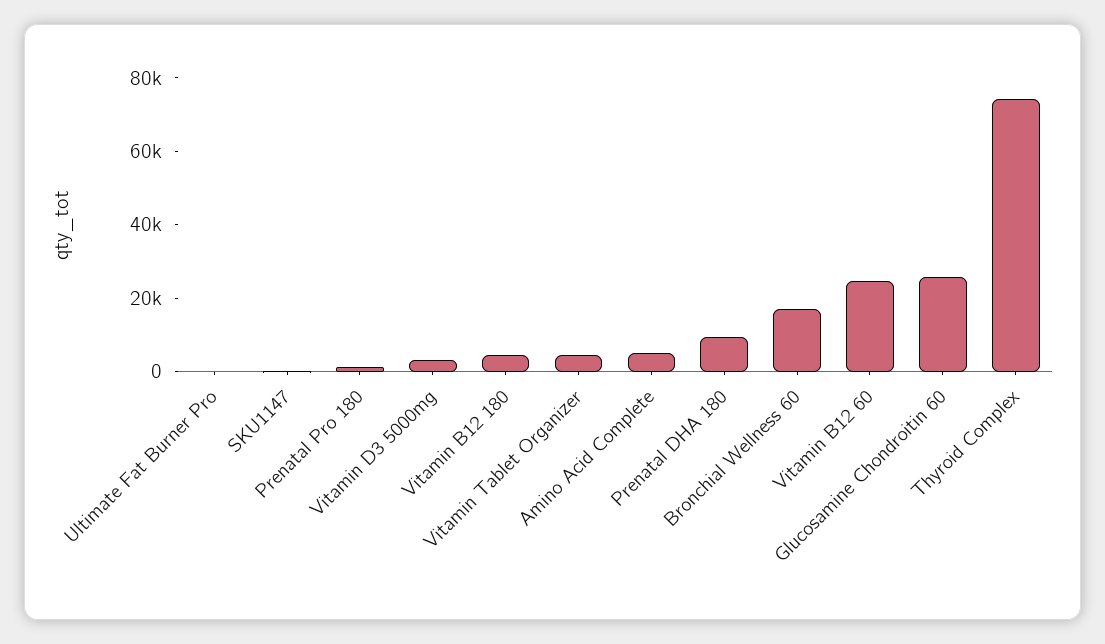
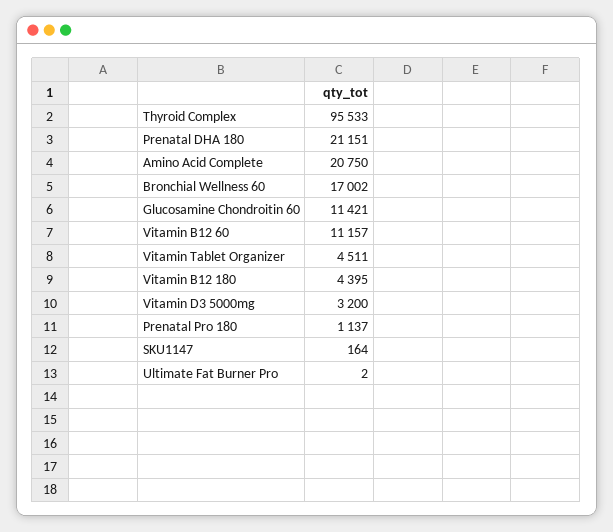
Amino Acid Complete: 5000 -> 20750
Prenatal DHA 180: 10000 -> 21151
Vitamin B12 60: 25000 -> 11157
Glucosamine Chondroitin 60: 25000 -> 11421
Thyroid Complex: 75000 -> 95533

